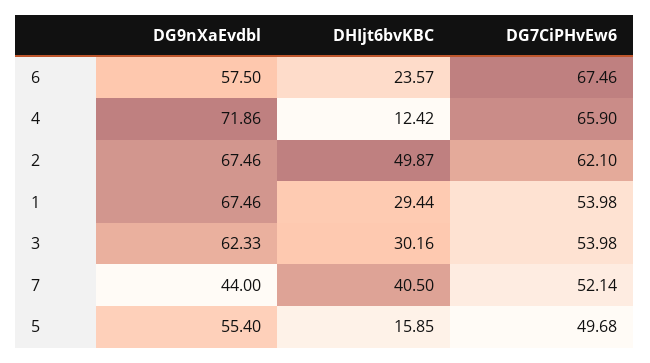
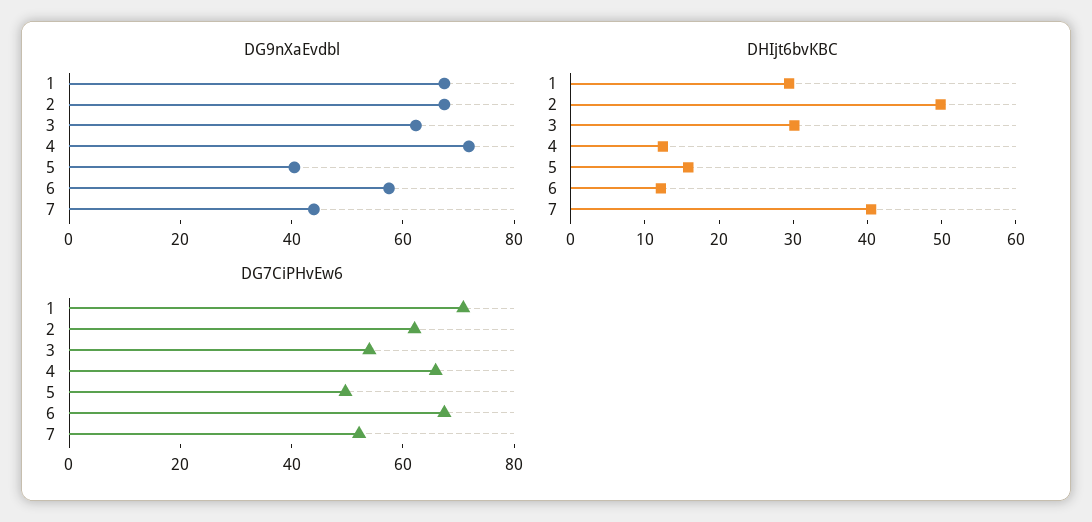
DHIjt6bvKBC, 6: 23.57 -> 12
DG7CiPHvEw6, 1: 53.98 -> 70
DG9nXaEvdbl, 5: 55.4 -> 40

